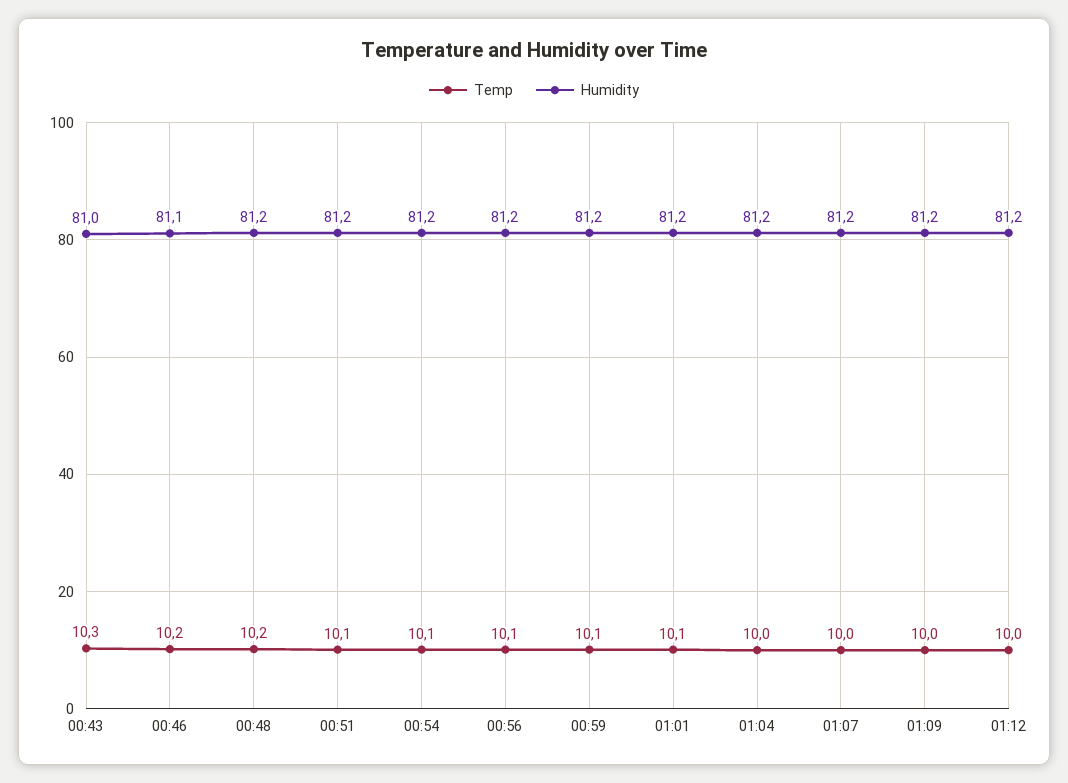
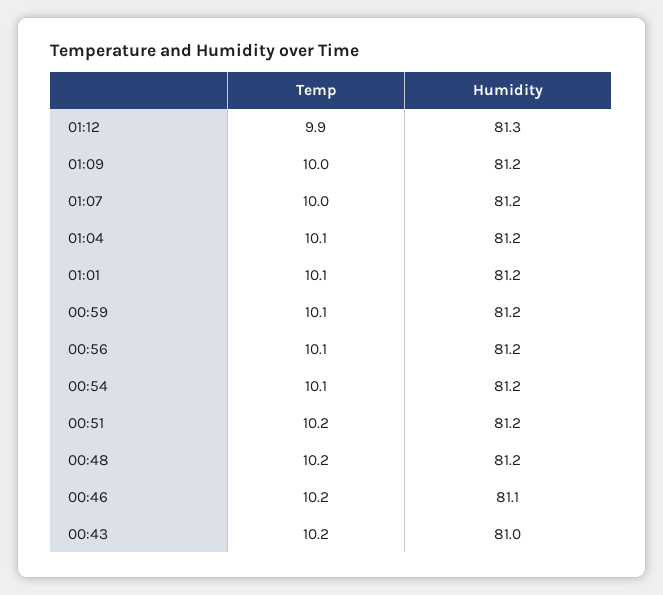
Temp, 00:43: 10.3 -> 10.2
Temp, 00:51: 10.1 -> 10.2
Temp, 01:04: 10 -> 10.1
Temp, 01:12: 10 -> 9.9
Humidity, 01:12: 81.2 -> 81.3

